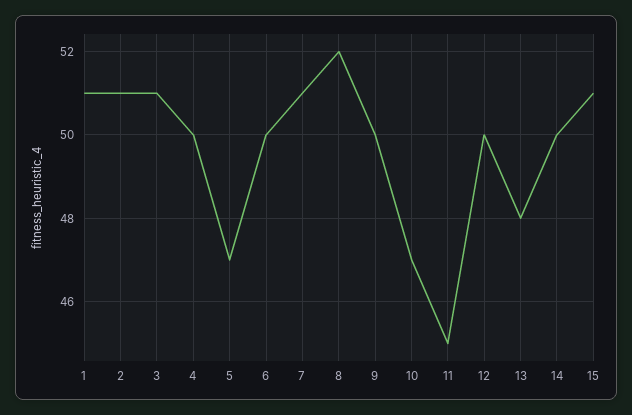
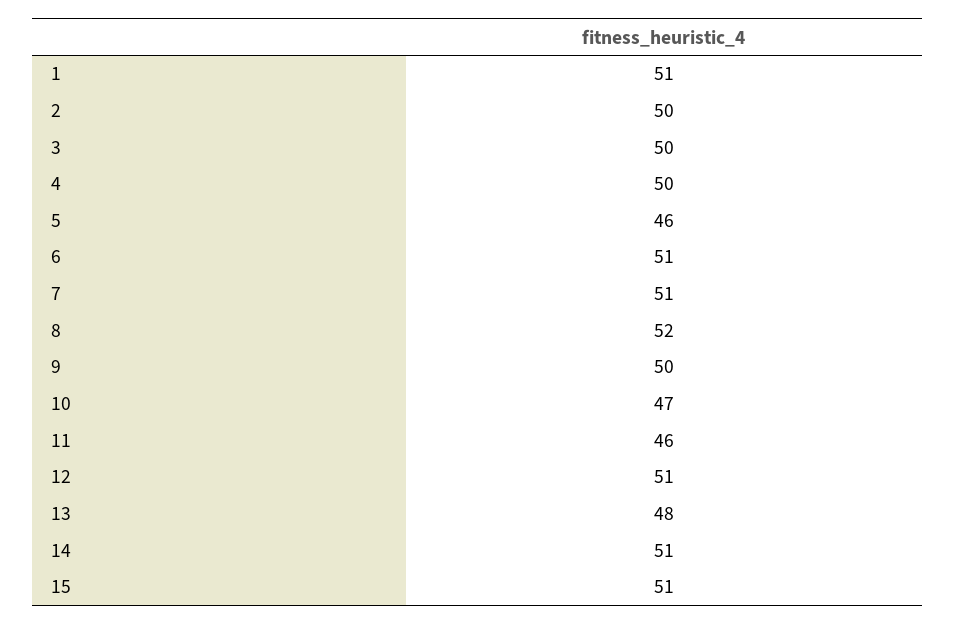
2: 51 -> 50
3: 51 -> 50
5: 47 -> 46
6: 50 -> 51
11: 45 -> 46
12: 50 -> 51
14: 50 -> 51

